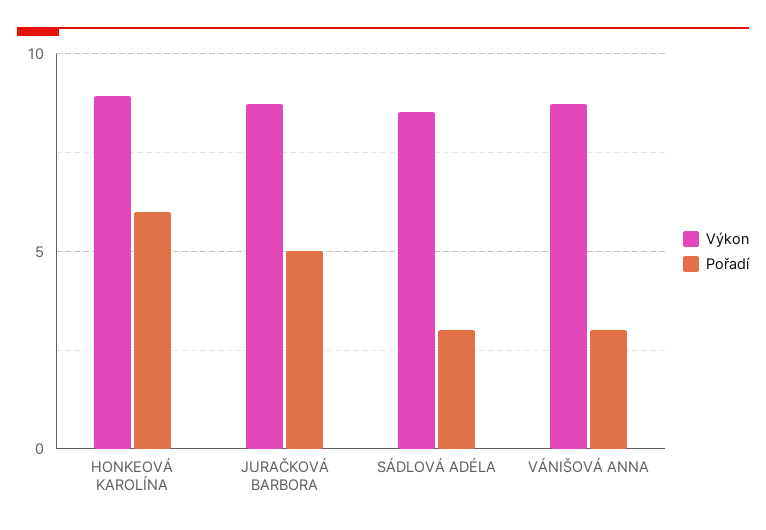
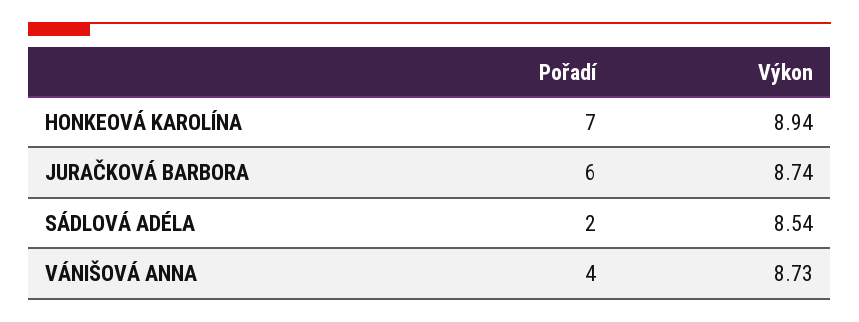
Pořadí, HONKEOVÁ KAROLÍNA: 6 -> 7
Pořadí, JURAČKOVÁ BARBORA: 5 -> 6
Pořadí, SÁDLOVÁ ADÉLA: 3 -> 2
Pořadí, VÁNIŠOVÁ ANNA: 3 -> 4

